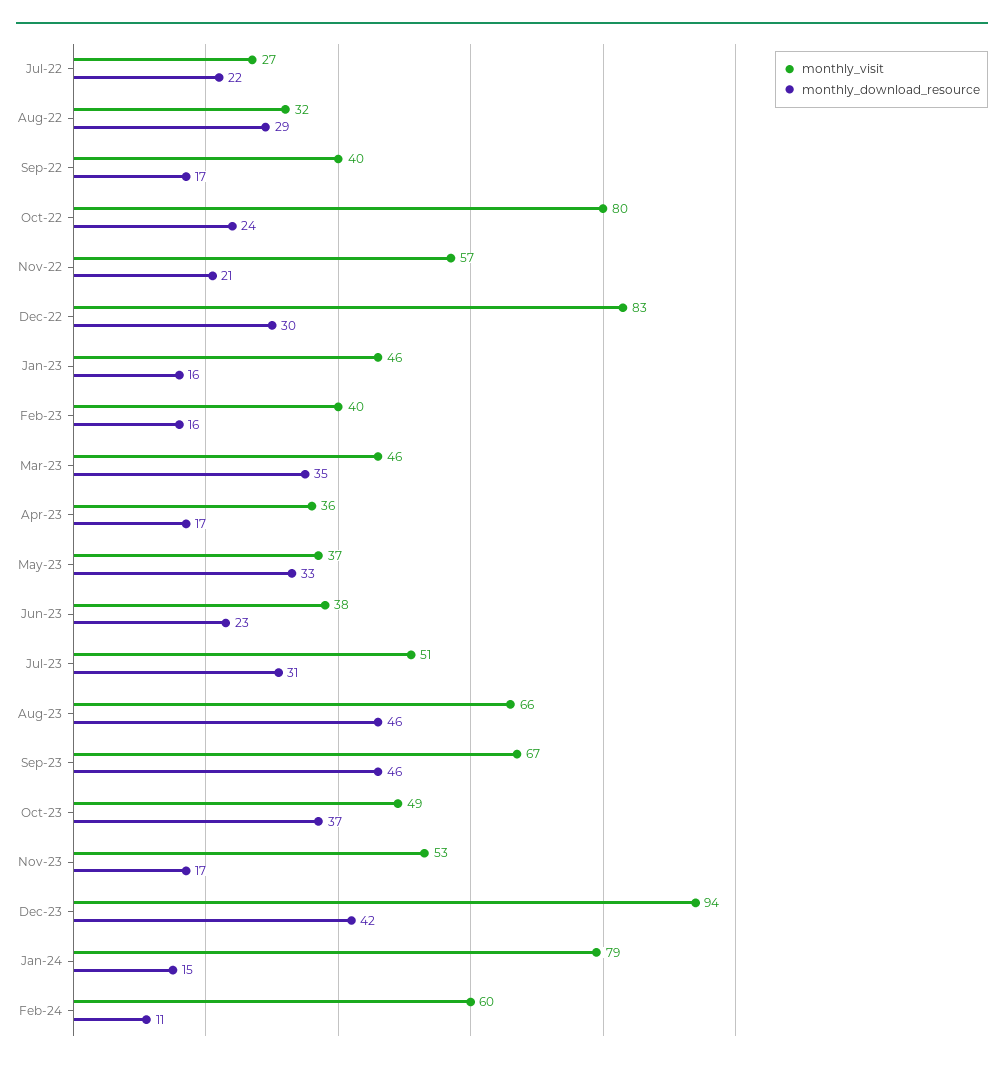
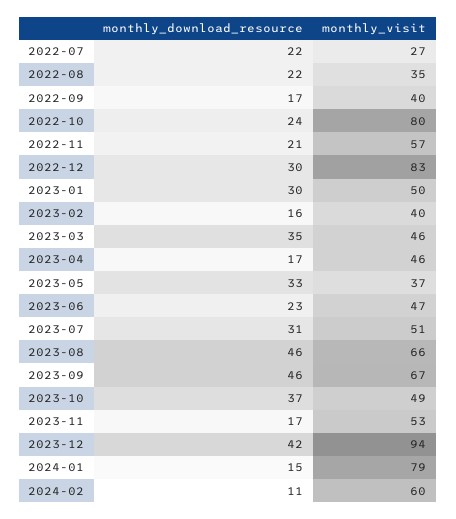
monthly_visit, Aug-22: 32 -> 35
monthly_download_resource, Aug-22: 29 -> 22
monthly_visit, Jan-23: 46 -> 50
monthly_download_resource, Jan-23: 16 -> 30
monthly_visit, Apr-23: 36 -> 46
monthly_visit, Jun-23: 38 -> 47

